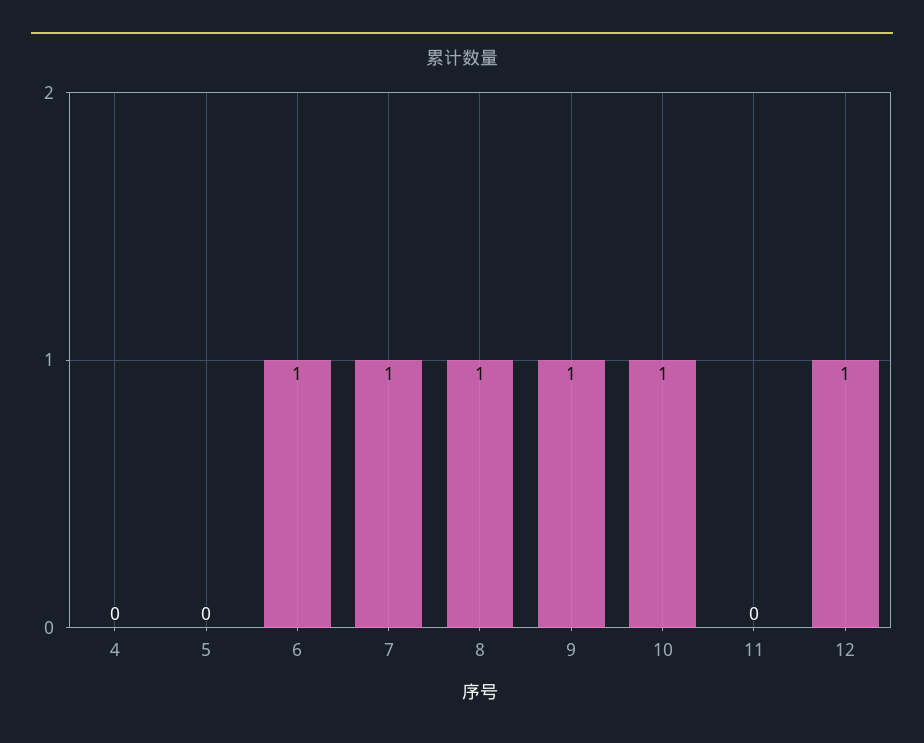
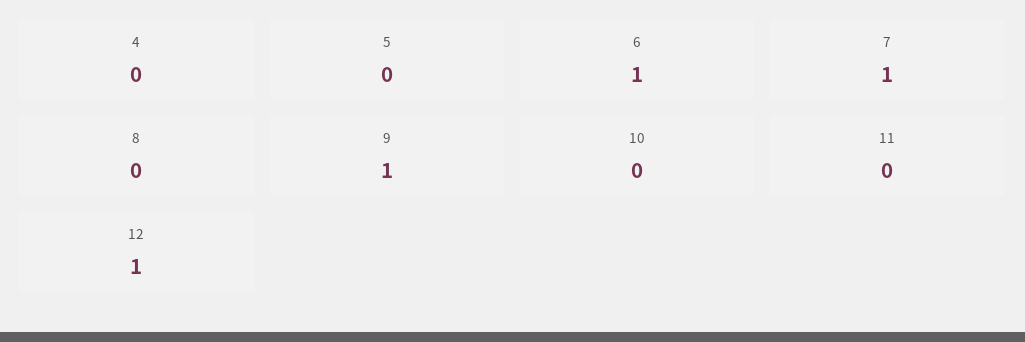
8: 1 -> 0
10: 1 -> 0

